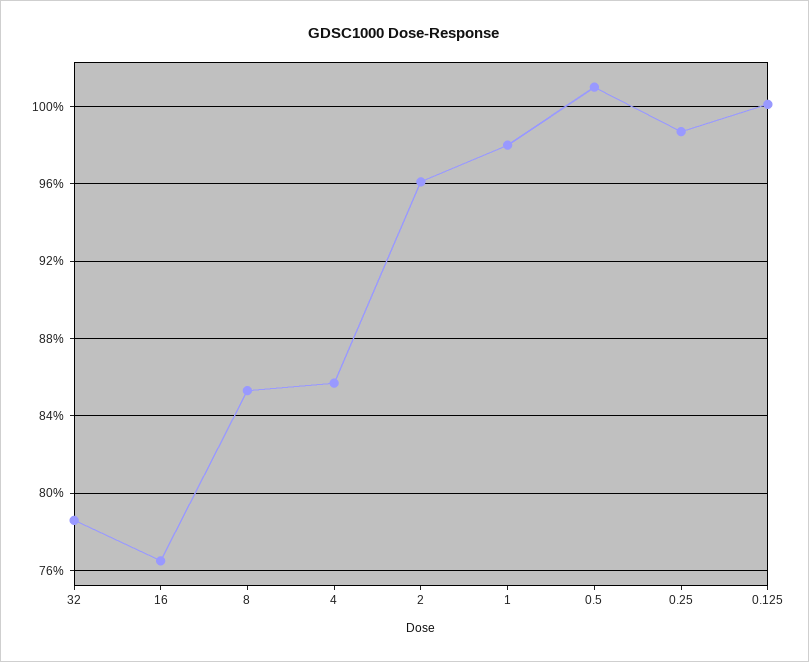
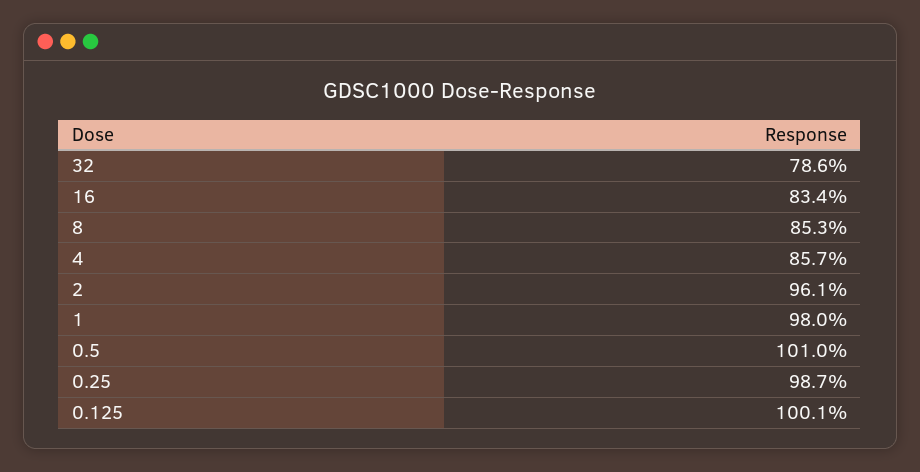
16: 76.5 -> 83.4

